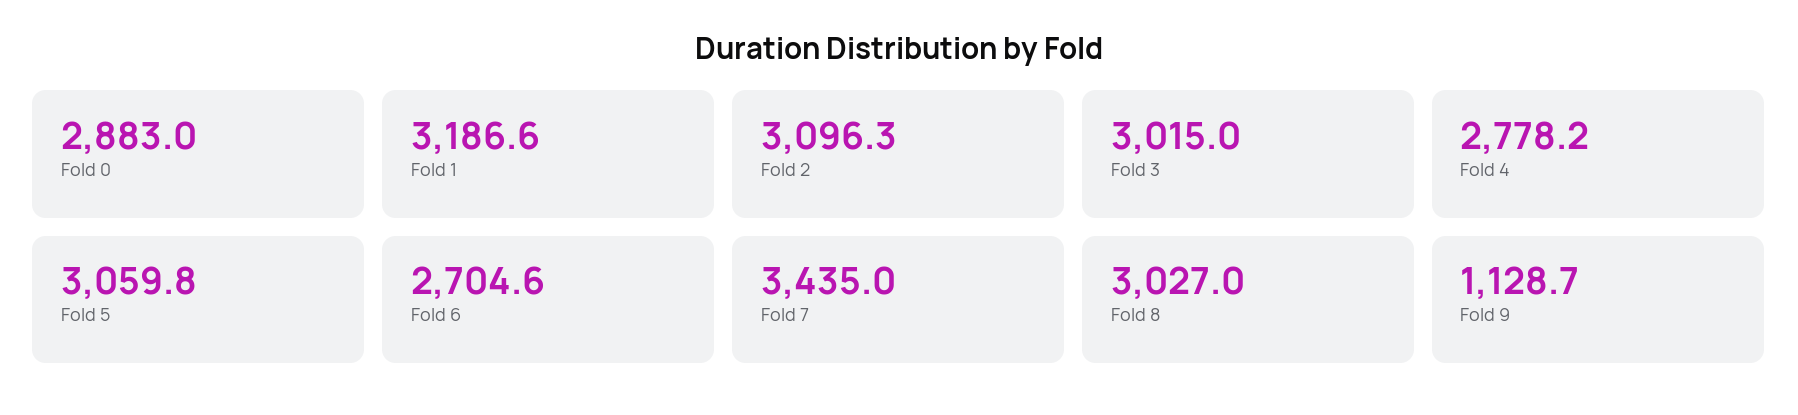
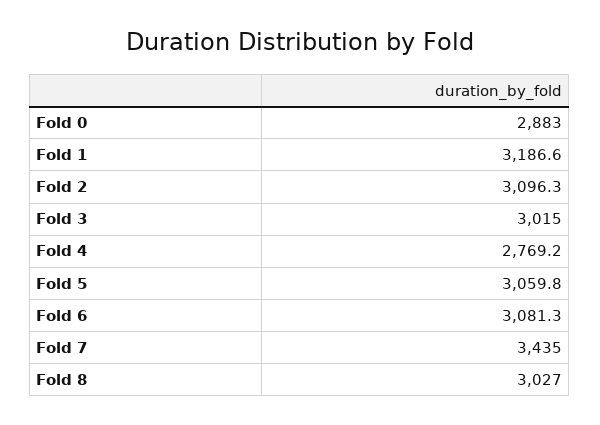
Fold 4: 2778.2 -> 2769.2
Fold 6: 2704.6 -> 3081.3
Fold 9: 1128.7 -> none

